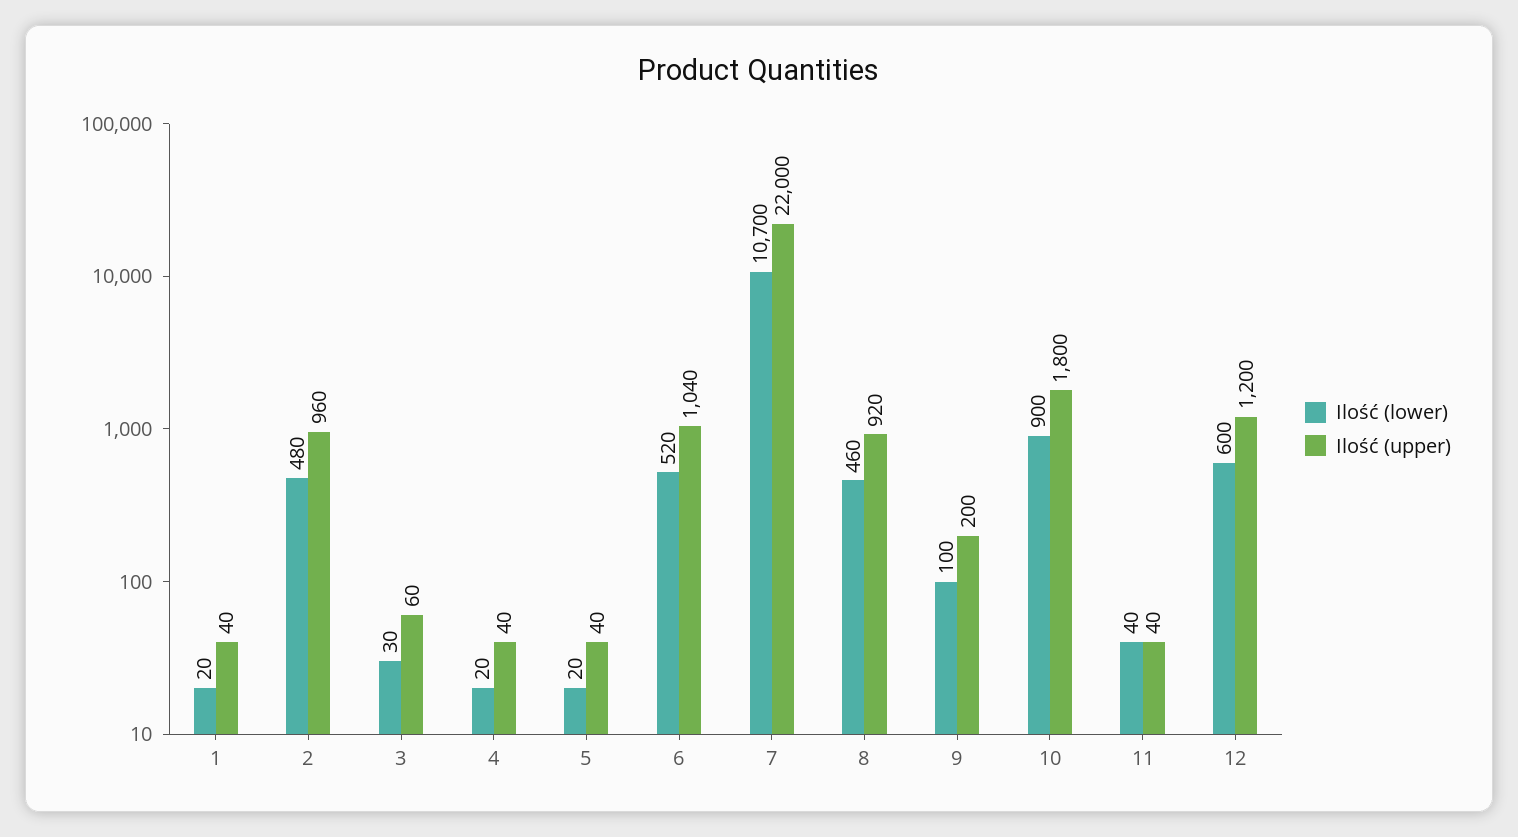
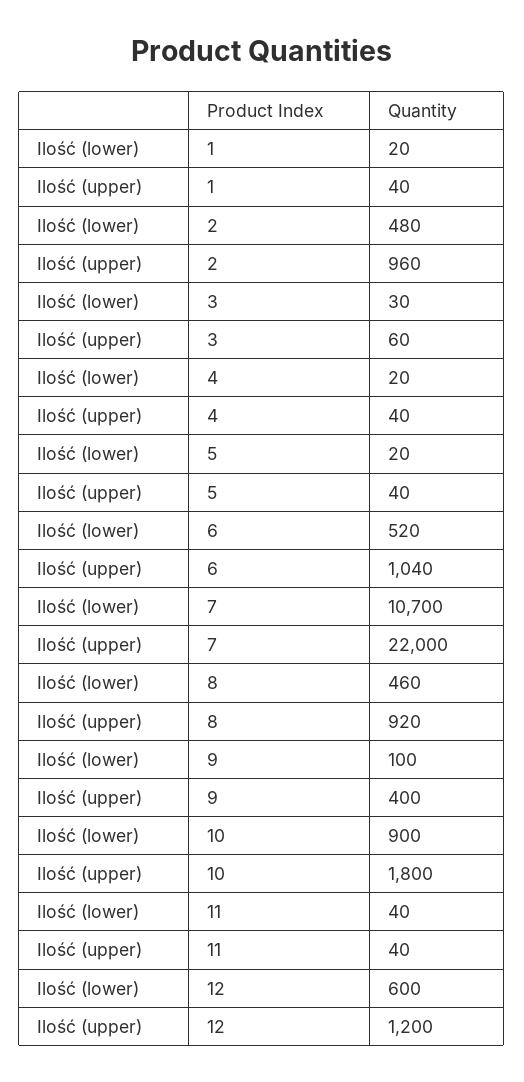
Ilość (upper), 9: 200 -> 400

